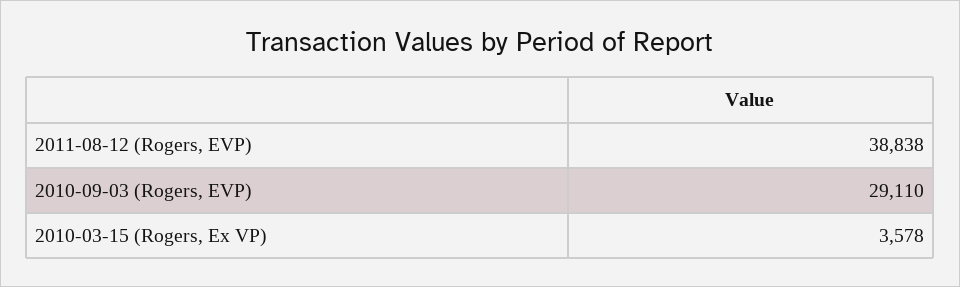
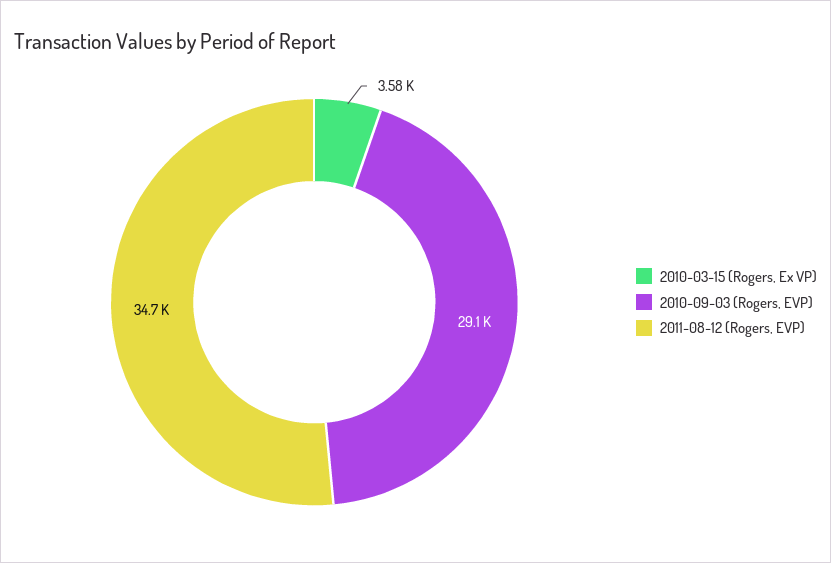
2011-08-12 (Rogers, EVP): 38838 -> 34700

